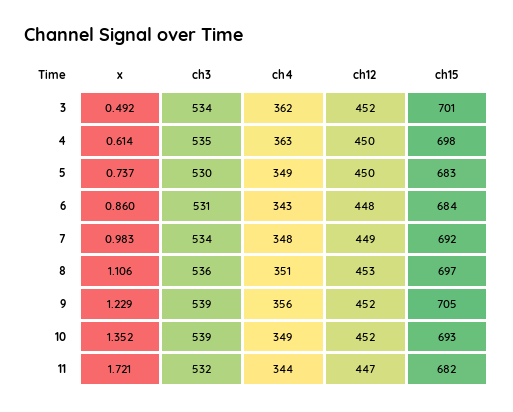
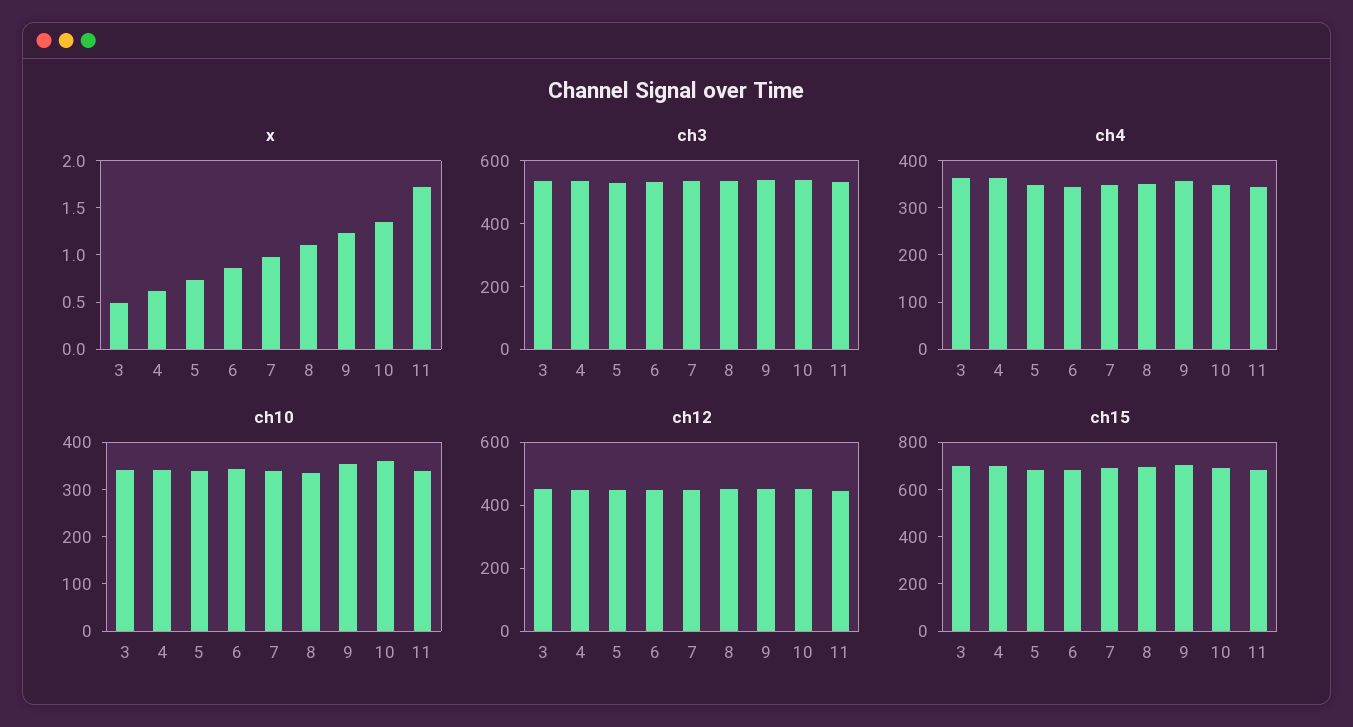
ch10, 3: none -> 340
ch10, 4: none -> 340
ch10, 5: none -> 340
ch10, 6: none -> 340
ch10, 7: none -> 340
ch10, 8: none -> 340
ch10, 9: none -> 360
ch10, 10: none -> 360
ch10, 11: none -> 340

